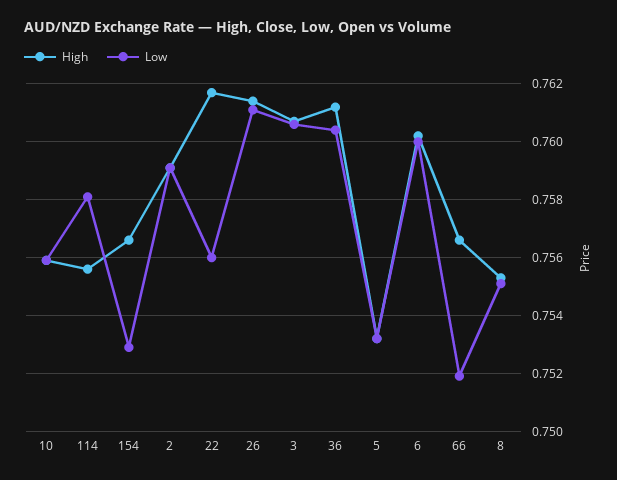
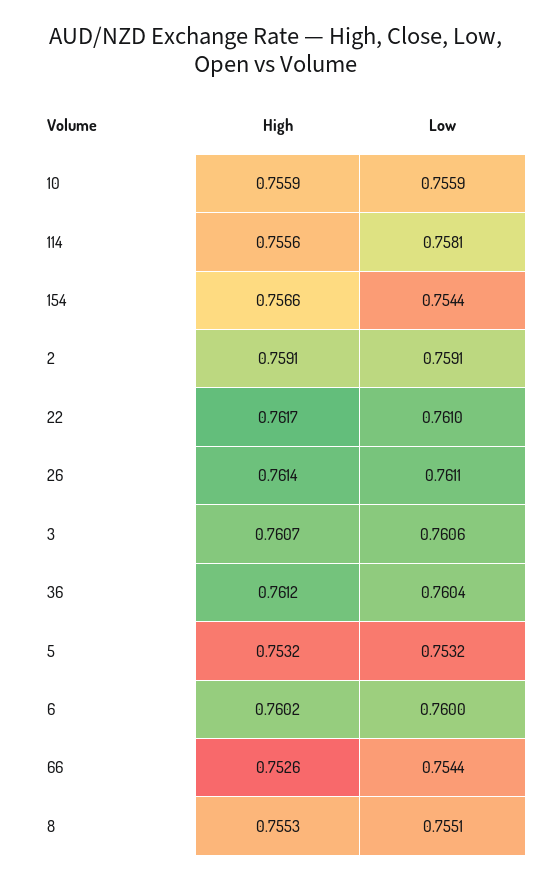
Low, 154: 0.753 -> 0.7544
Low, 22: 0.756 -> 0.761
High, 66: 0.7565 -> 0.7526
Low, 66: 0.752 -> 0.7544

